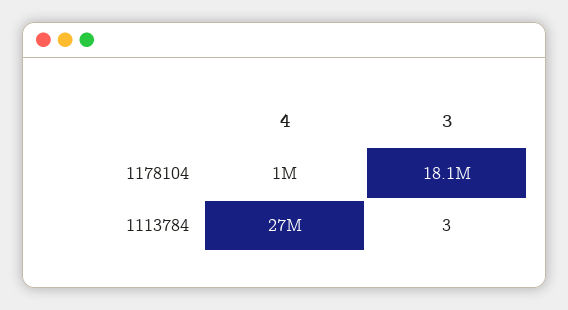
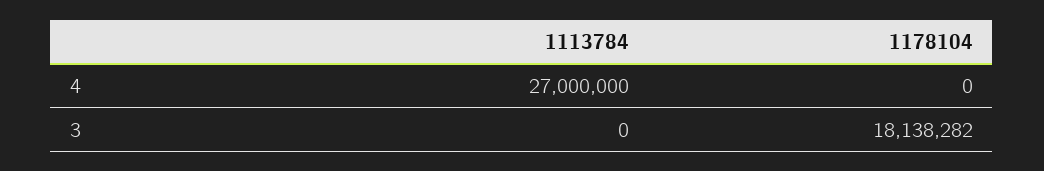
4, 1178104: 1000000 -> 0
3, 1113784: 3 -> 0

